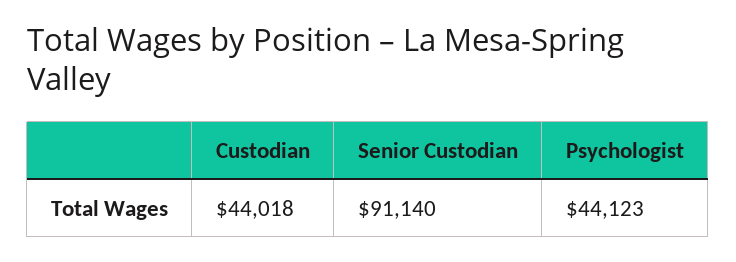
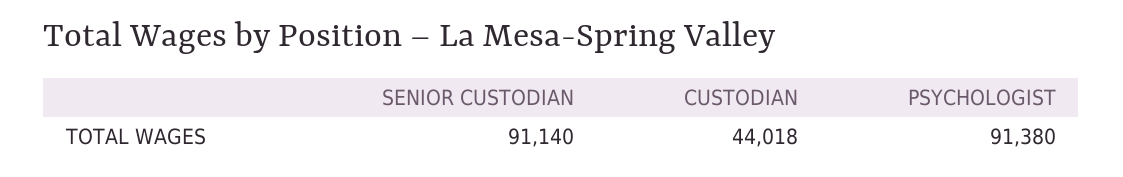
Psychologist: 44123 -> 91380

